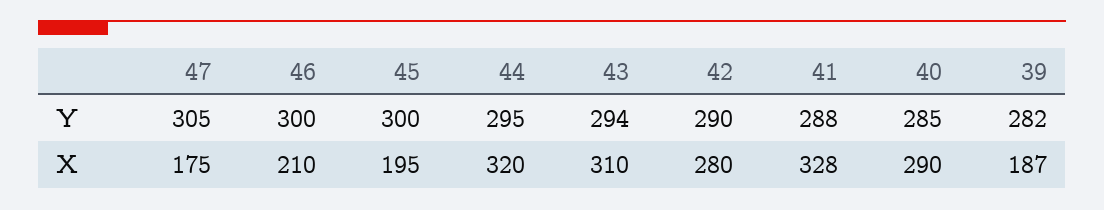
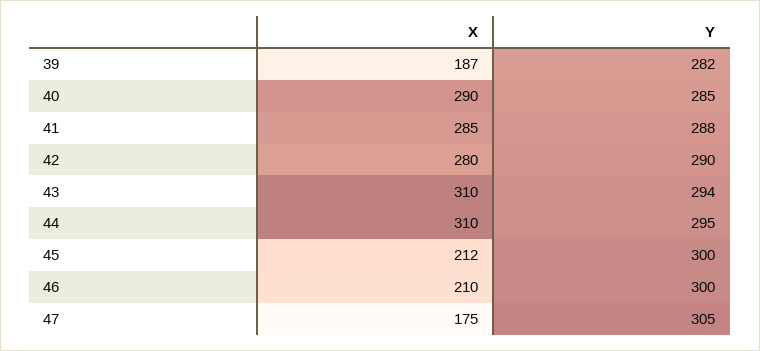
45, X: 195 -> 212
44, X: 320 -> 310
41, X: 328 -> 285

